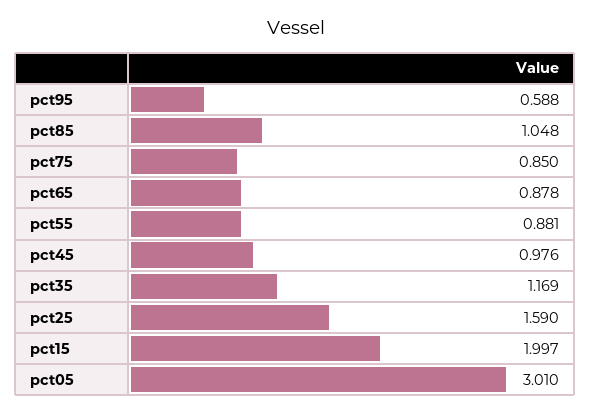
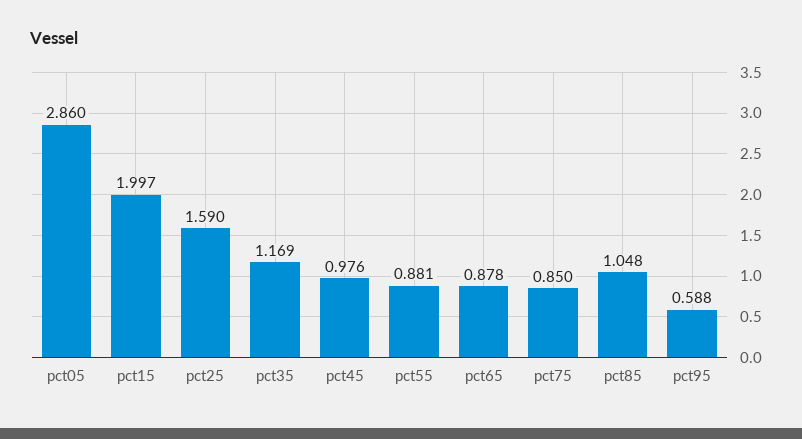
pct05: 3.01 -> 2.86

